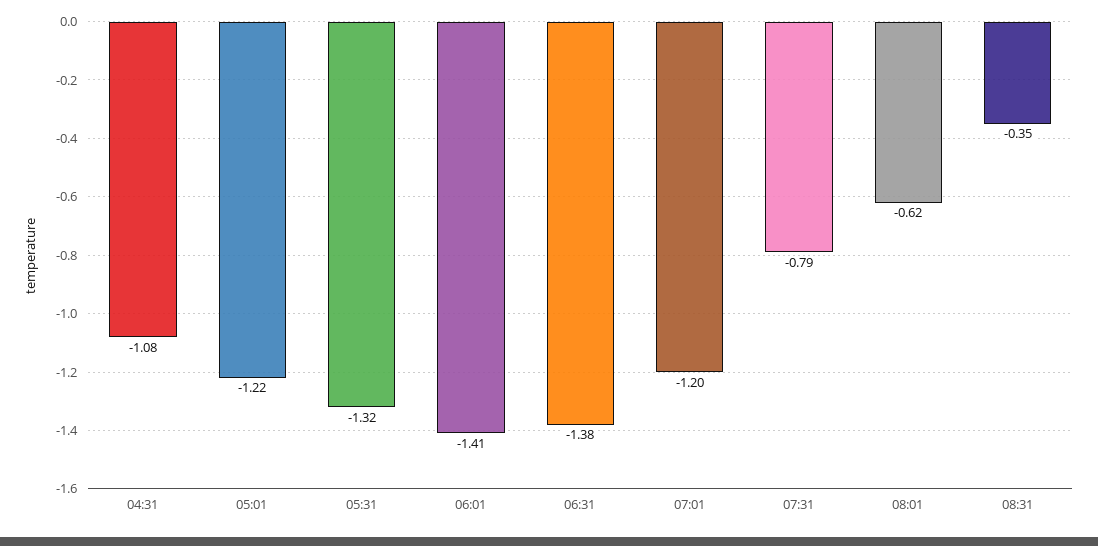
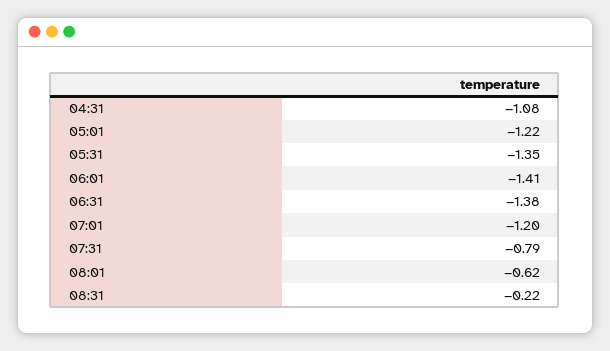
05:31: -1.32 -> -1.35
08:31: -0.35 -> -0.22

